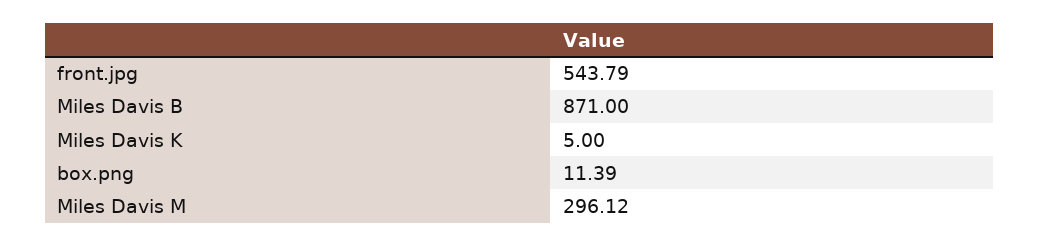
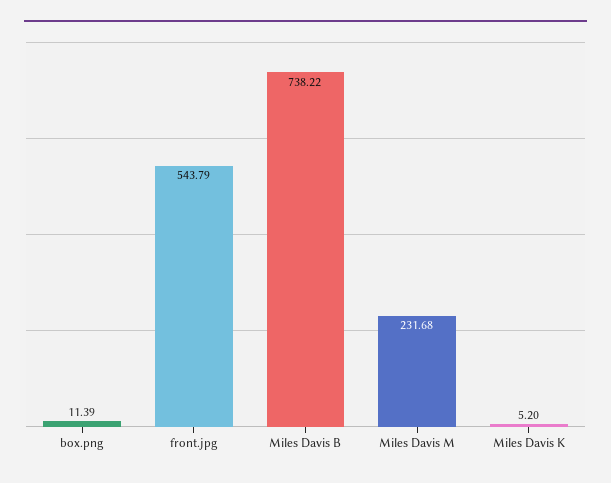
Miles Davis B: 871 -> 738.22
Miles Davis K: 5 -> 5.2
Miles Davis M: 296.12 -> 231.68

